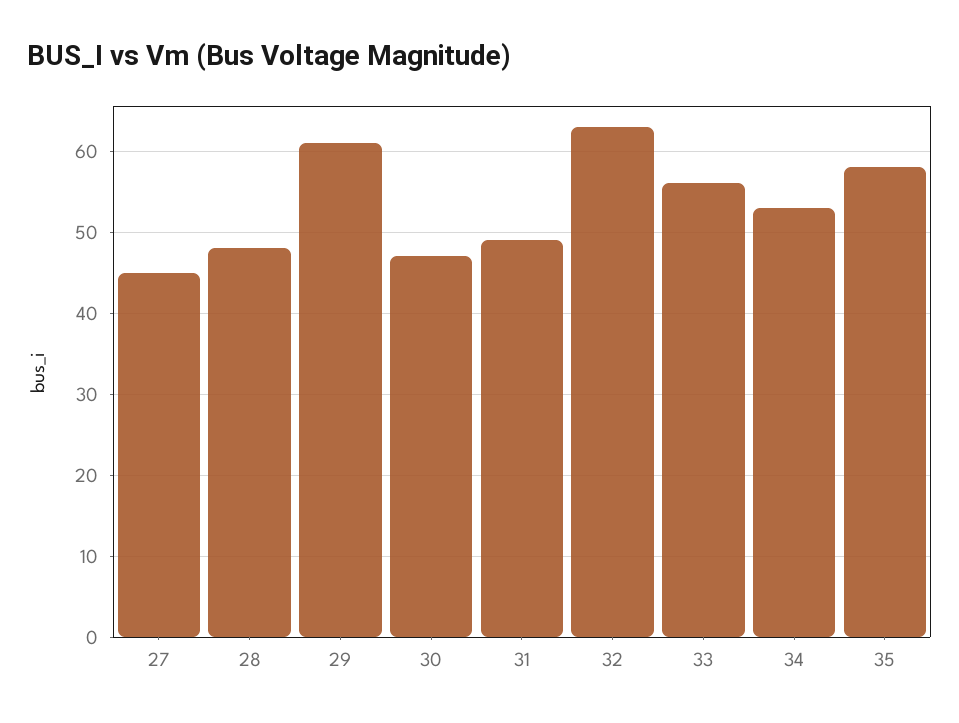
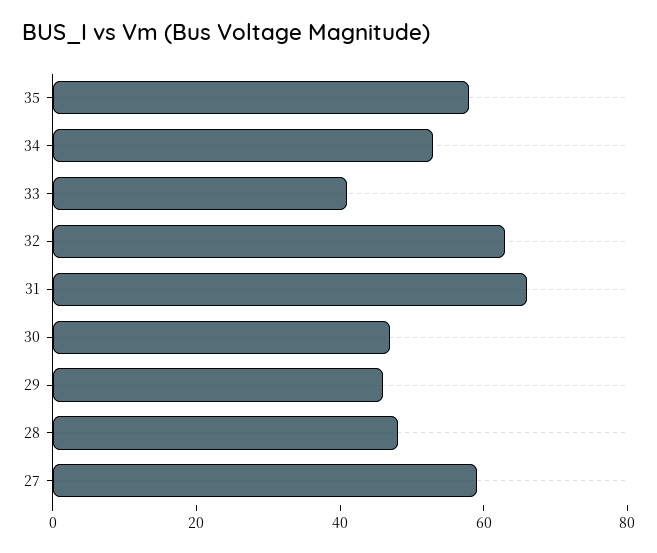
27: 45 -> 60
29: 61 -> 45
31: 49 -> 65
33: 56 -> 40

